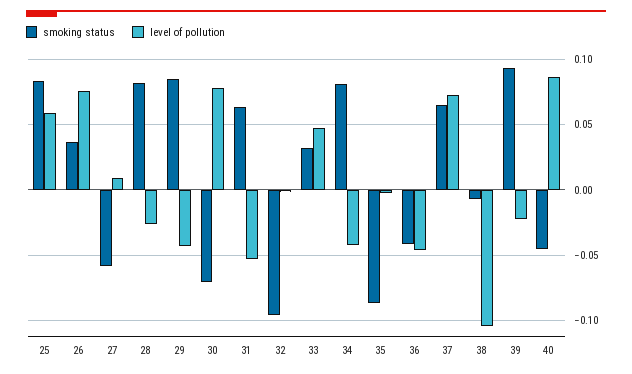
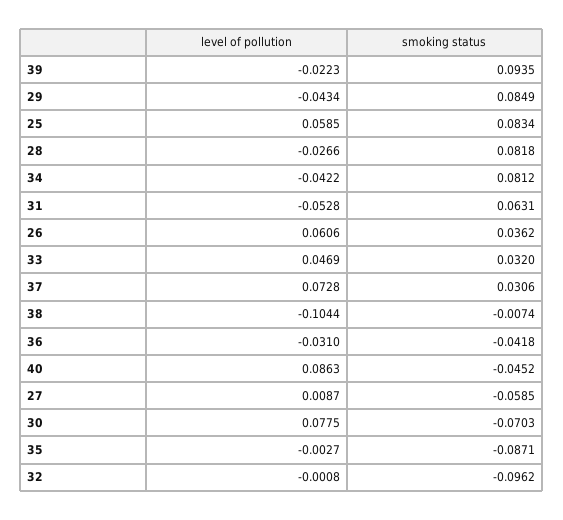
level of pollution, 26: 0.075 -> 0.0606
level of pollution, 36: -0.045 -> -0.031
smoking status, 37: 0.065 -> 0.0306

